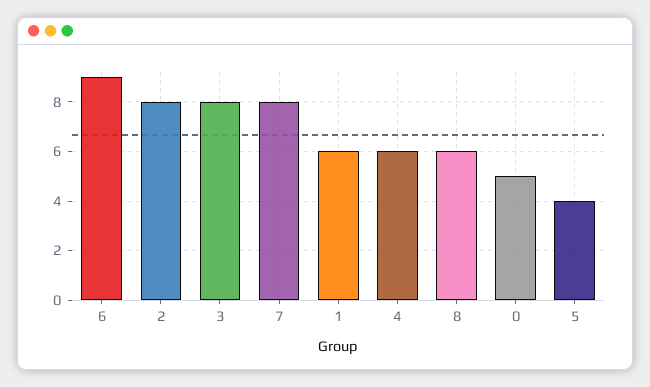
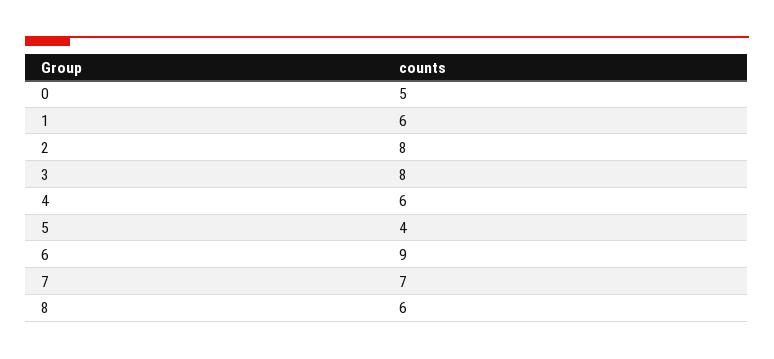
7: 8 -> 7

